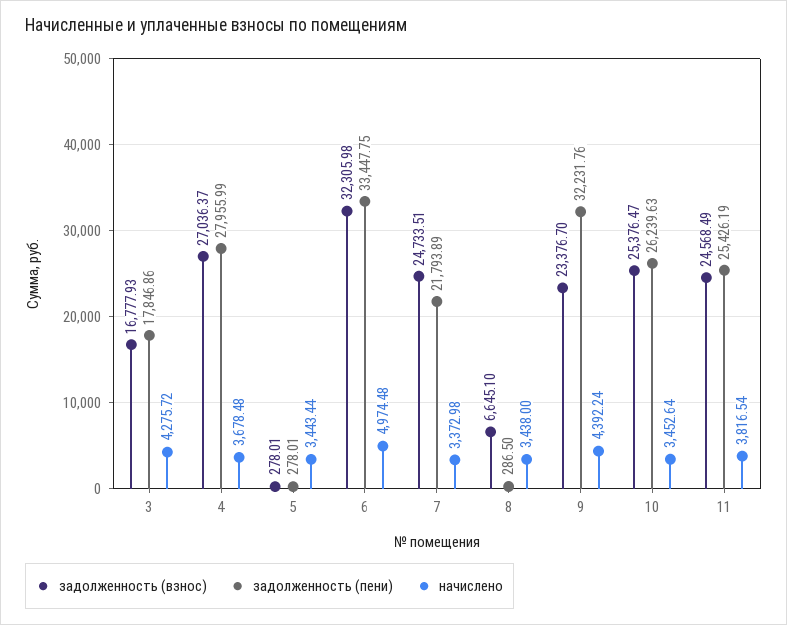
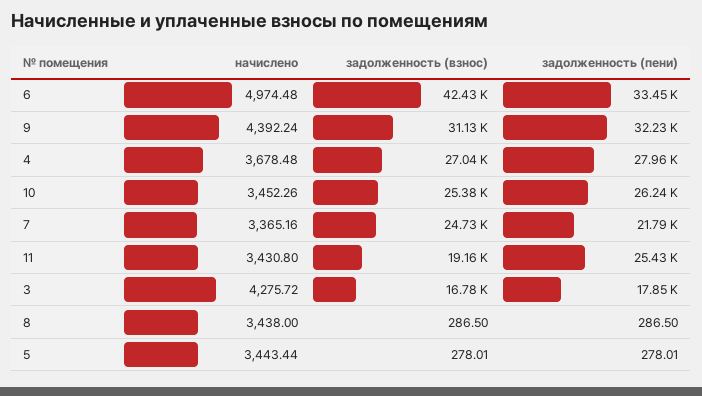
задолженность (взнос), 6: 32305.98 -> 42430
начислено, 7: 3372.98 -> 3365.16
задолженность (взнос), 8: 6645.1 -> 286.5
задолженность (взнос), 9: 23376.7 -> 31130
начислено, 10: 3452.64 -> 3452.26
задолженность (взнос), 11: 24568.49 -> 19160
начислено, 11: 3816.54 -> 3430.8

